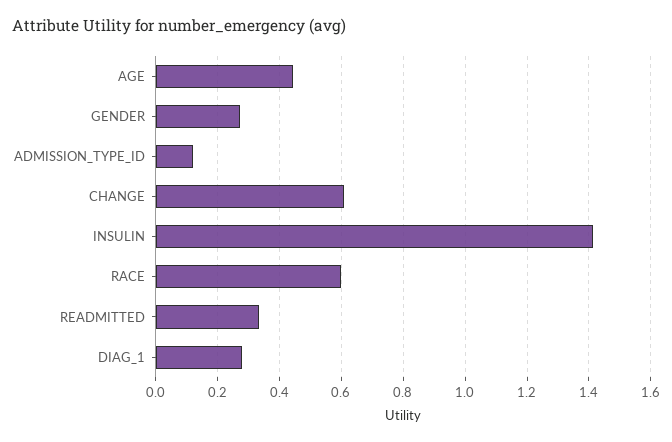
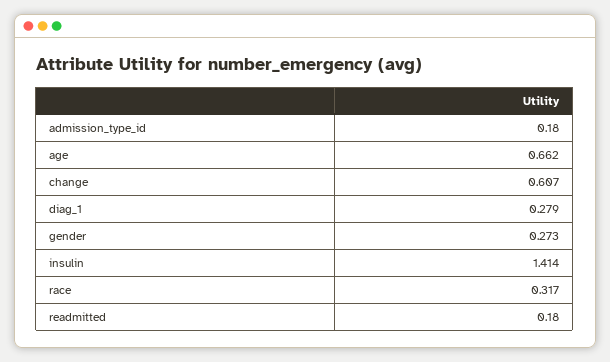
AGE: 0.44 -> 0.662
ADMISSION_TYPE_ID: 0.12 -> 0.18
RACE: 0.6 -> 0.317
READMITTED: 0.34 -> 0.18

